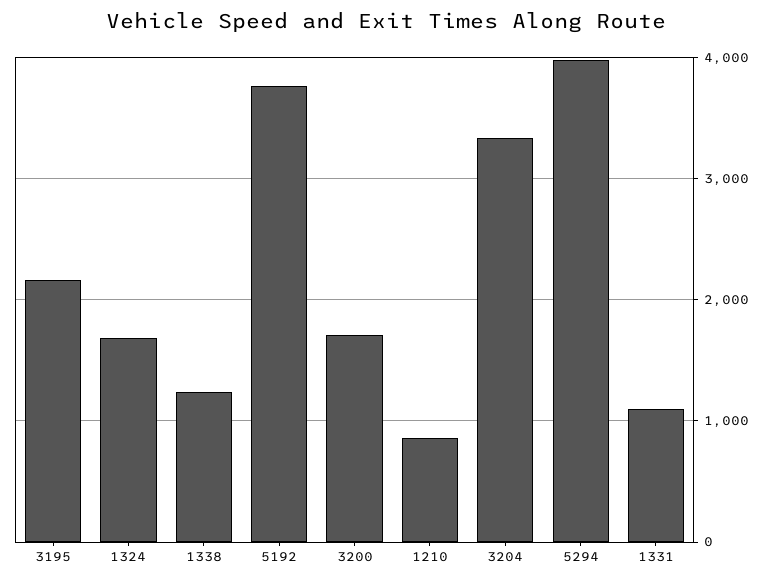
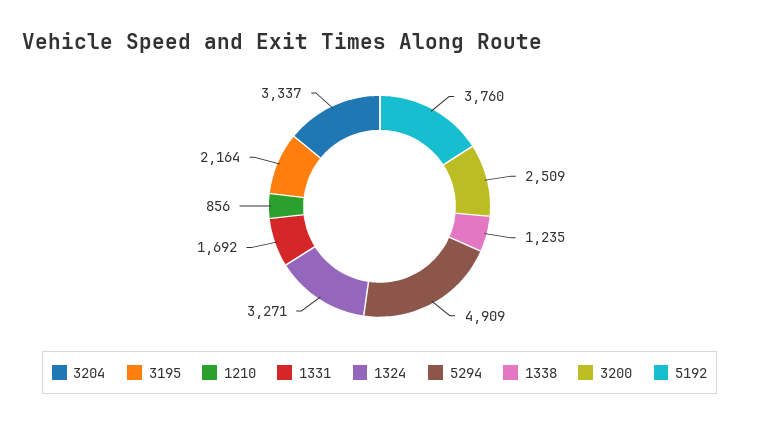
1324: 1700 -> 3271
3200: 1700 -> 2509
5294: 4000 -> 4909
1331: 1100 -> 1692

